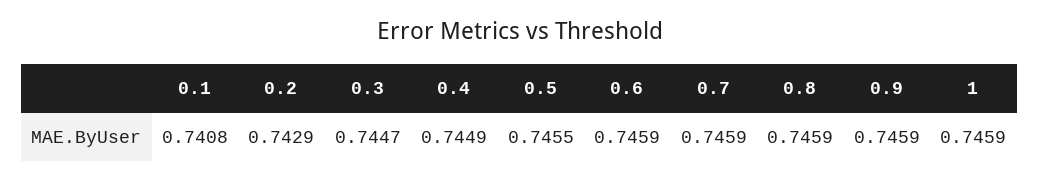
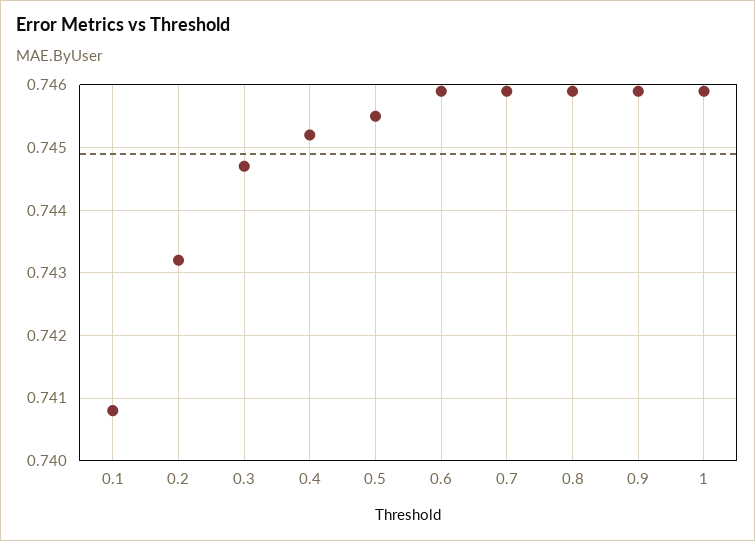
0.2: 0.7429 -> 0.7432
0.4: 0.7449 -> 0.7452

